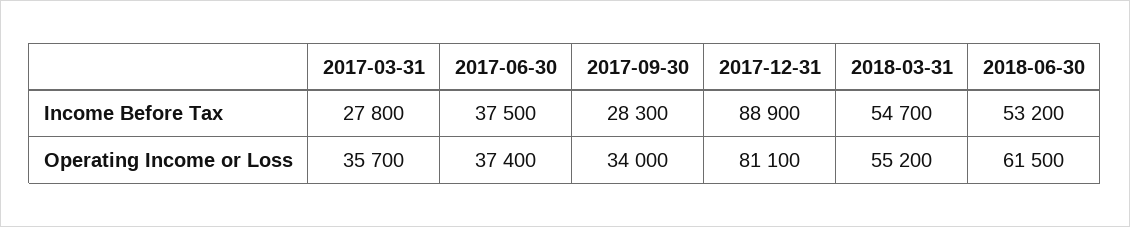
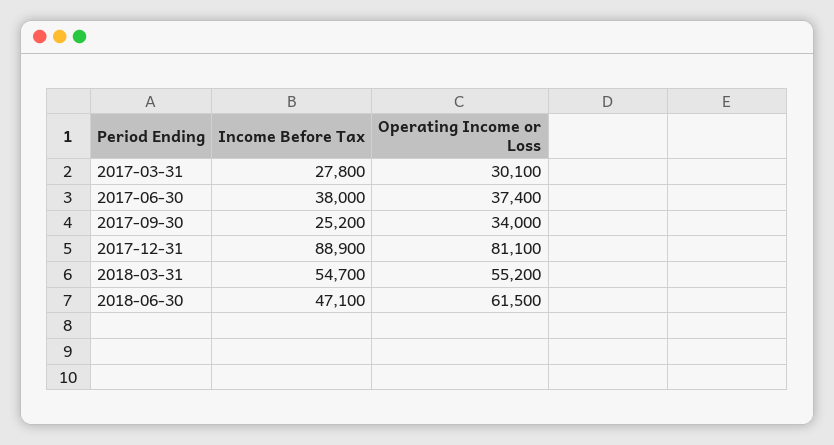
2017-06-30, Income Before Tax: 37500 -> 38000
2017-09-30, Income Before Tax: 28300 -> 25200
2018-06-30, Income Before Tax: 53200 -> 47100
2017-03-31, Operating Income or Loss: 35700 -> 30100

